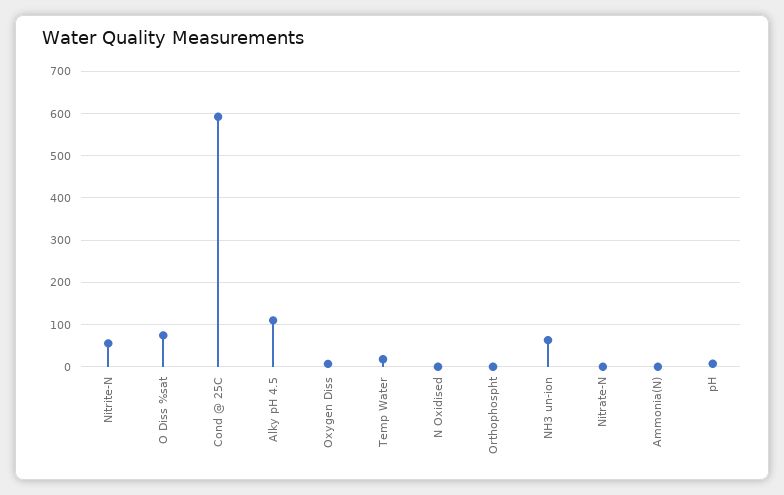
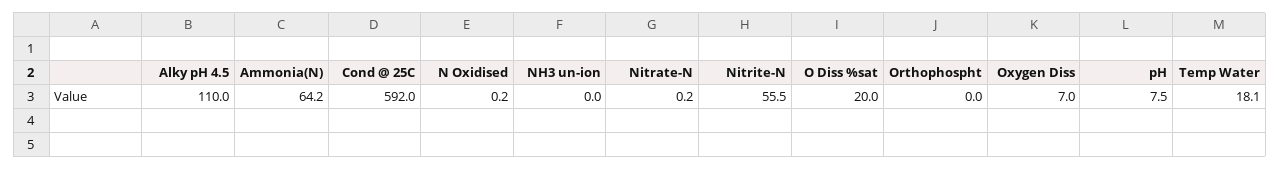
O Diss %sat: 80 -> 20
NH3 un-ion: 60 -> 0
Ammonia(N): 0 -> 64.2

